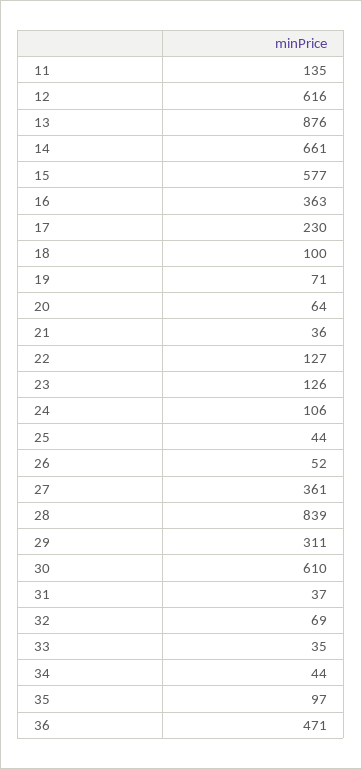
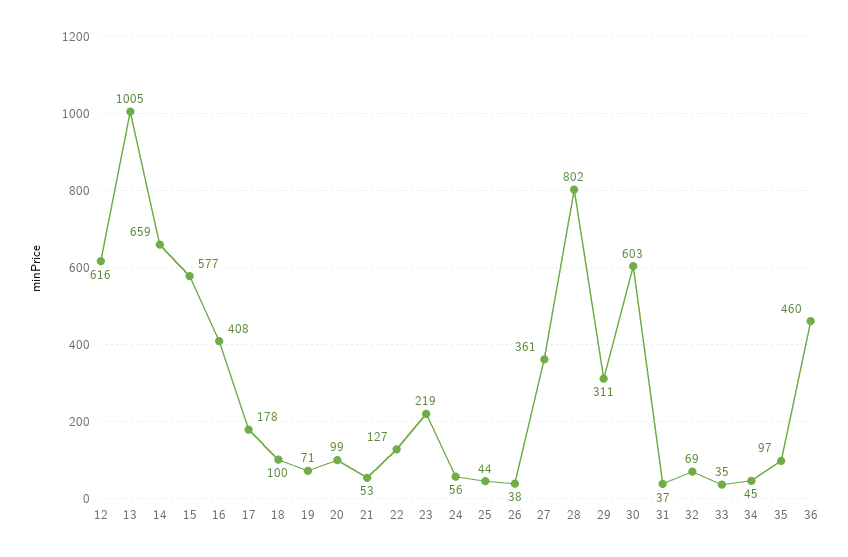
11: 135 -> none
13: 876 -> 1005
14: 661 -> 659
16: 363 -> 408
17: 230 -> 178
20: 64 -> 99
21: 36 -> 53
23: 126 -> 219
24: 106 -> 56
26: 52 -> 38
28: 839 -> 802
30: 610 -> 603
34: 44 -> 45
36: 471 -> 460

